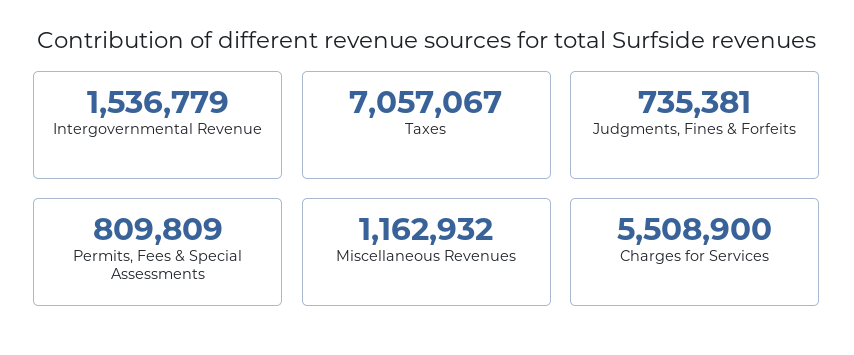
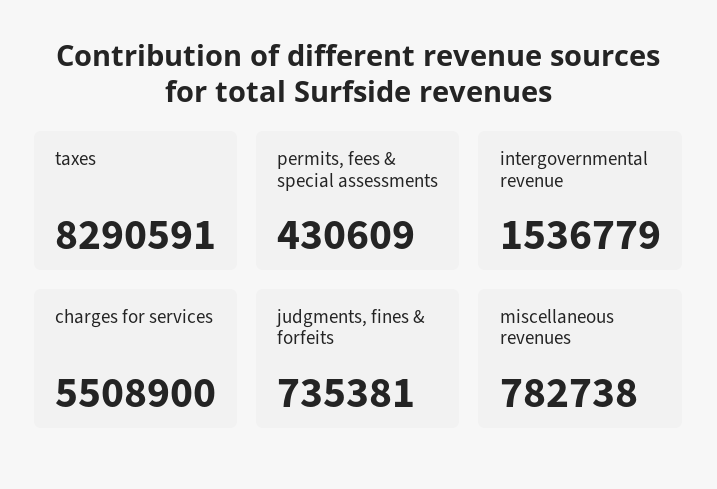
Taxes: 7057067 -> 8290591
Permits, Fees & Special Assessments: 809809 -> 430609
Miscellaneous Revenues: 1162932 -> 782738

